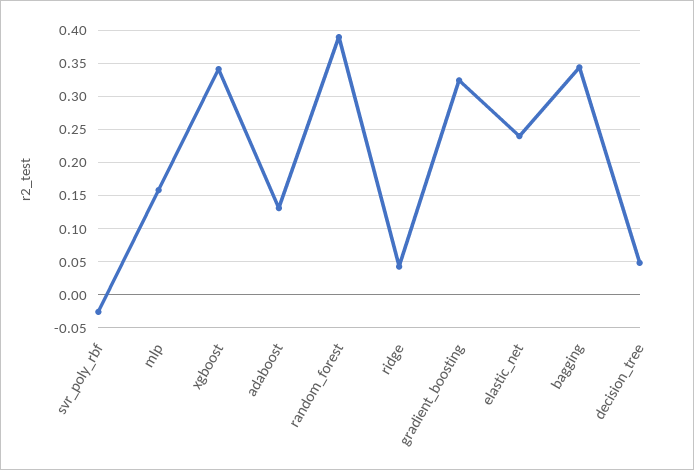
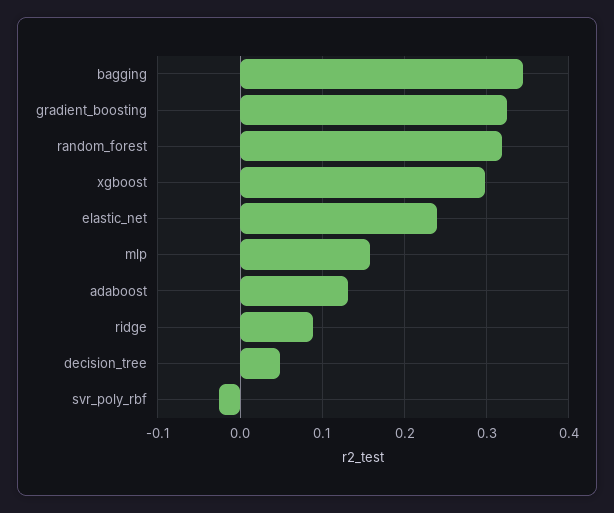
xgboost: 0.34 -> 0.3
random_forest: 0.39 -> 0.32
ridge: 0.04 -> 0.09

